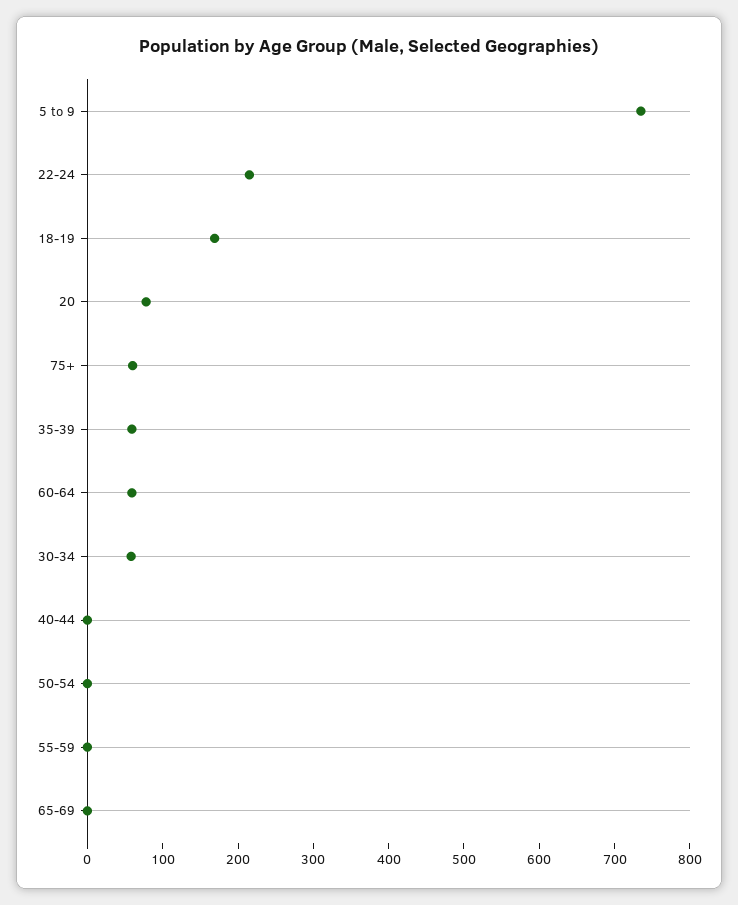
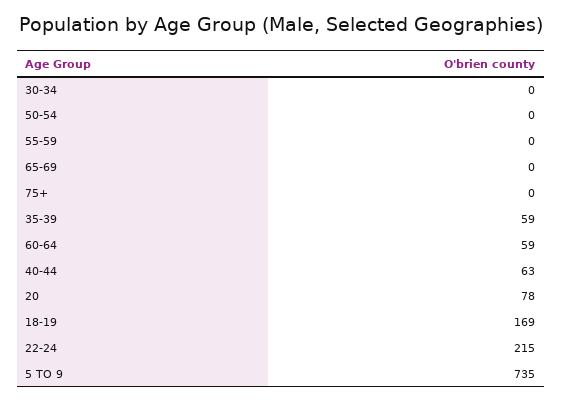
75+: 60 -> 0
30-34: 60 -> 0
40-44: 0 -> 63

